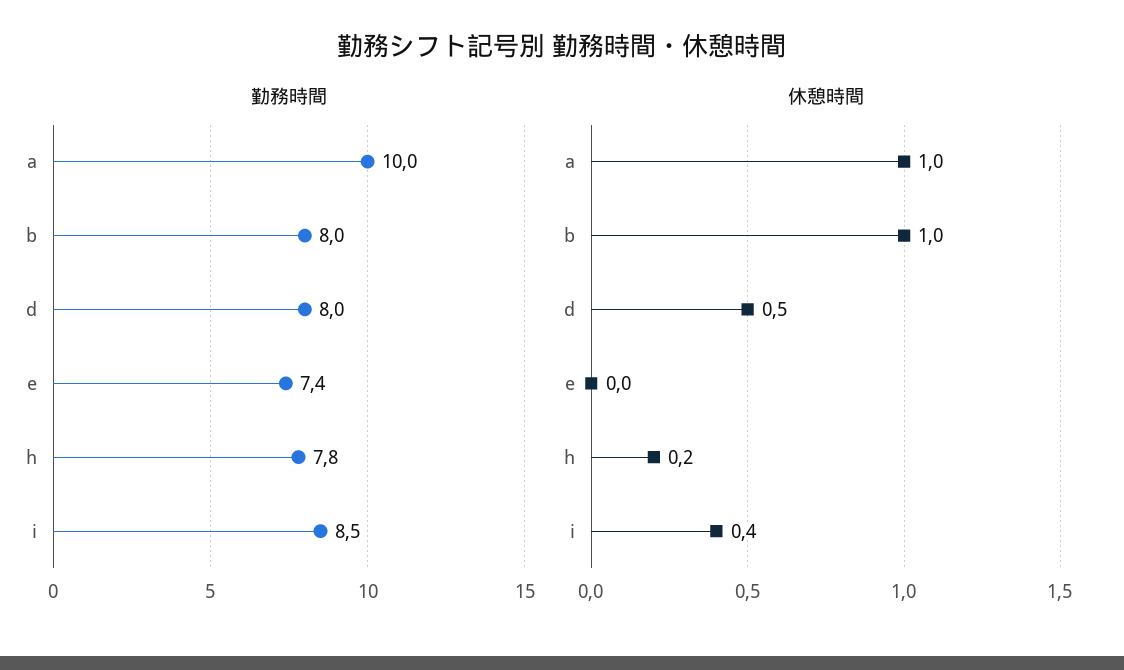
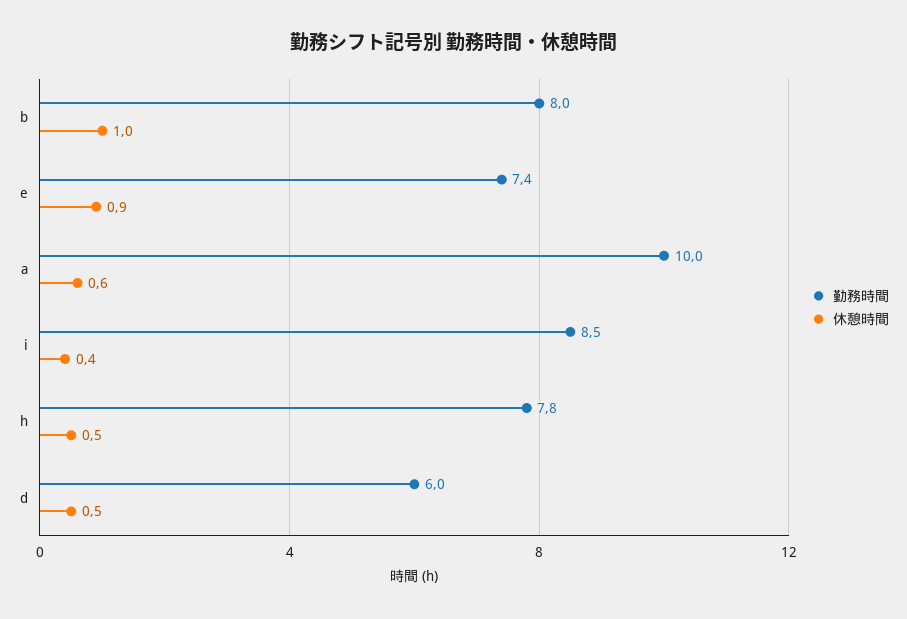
勤務時間, d: 8 -> 6
休憩時間, a: 1 -> 0.6
休憩時間, e: 0 -> 0.9
休憩時間, h: 0.2 -> 0.5

